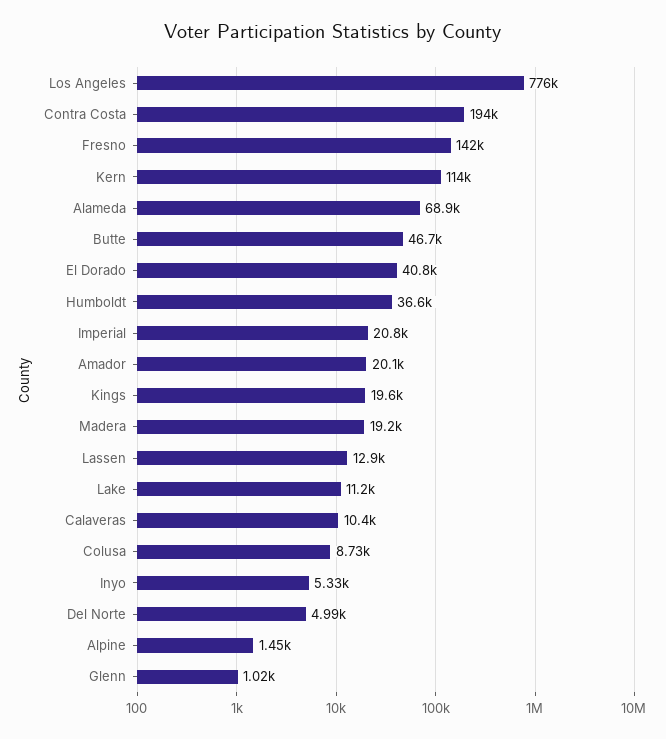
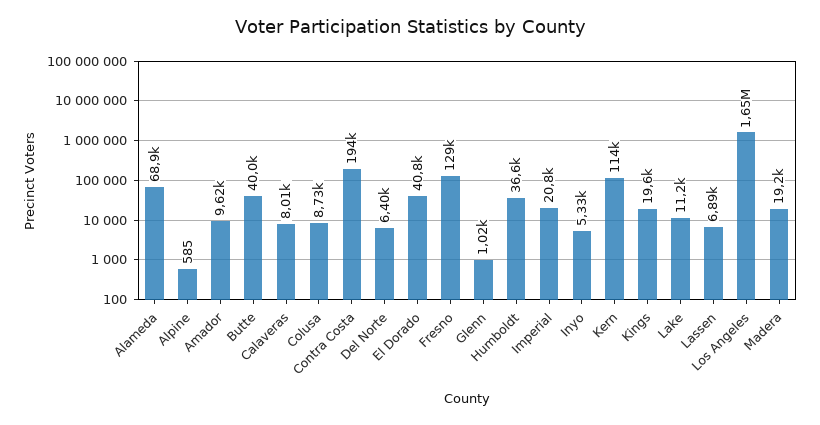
Los Angeles: 776000 -> 1650000
Fresno: 142000 -> 129000
Butte: 46700 -> 40000
Amador: 20100 -> 9620
Lassen: 12900 -> 6890
Calaveras: 10400 -> 8010
Del Norte: 4990 -> 6400
Alpine: 1450 -> 585

